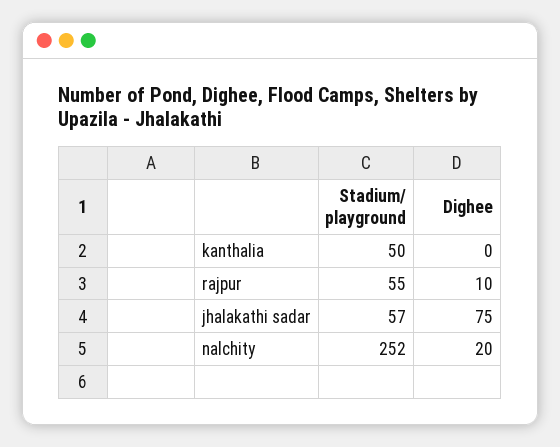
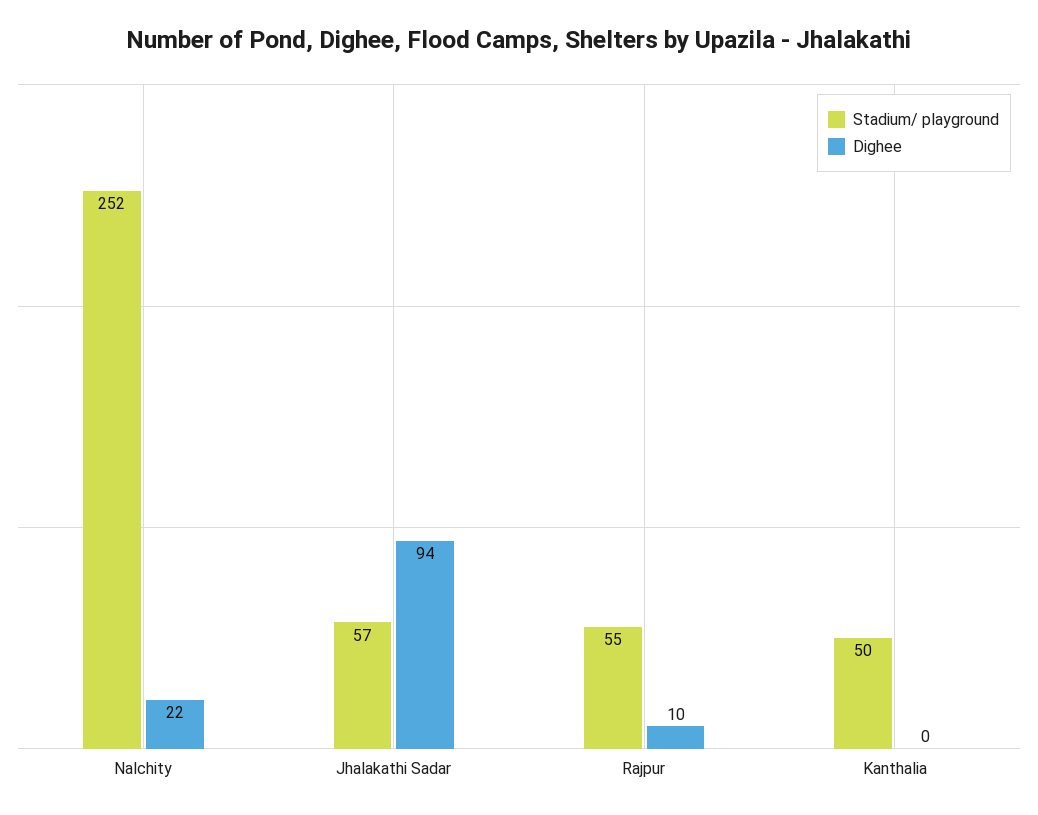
Dighee, jhalakathi sadar: 75 -> 94
Dighee, nalchity: 20 -> 22

